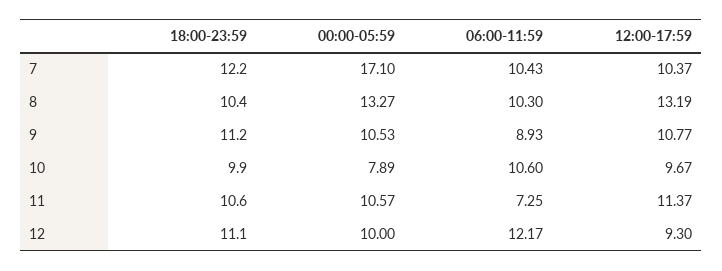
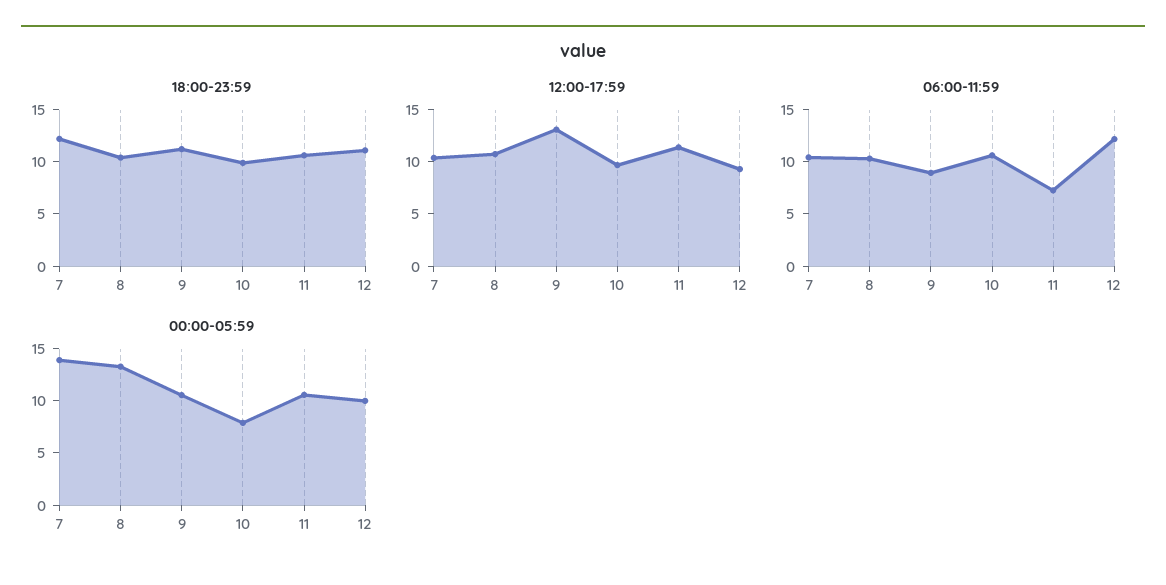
00:00-05:59, 7: 17.1 -> 14
12:00-17:59, 8: 13.19 -> 11
12:00-17:59, 9: 10.77 -> 13

